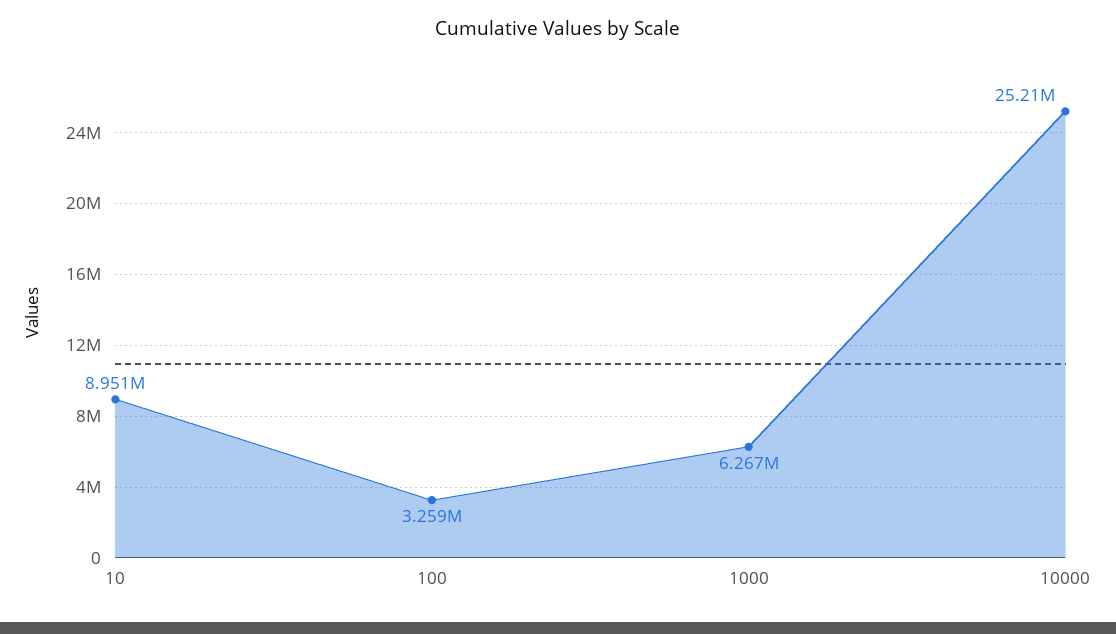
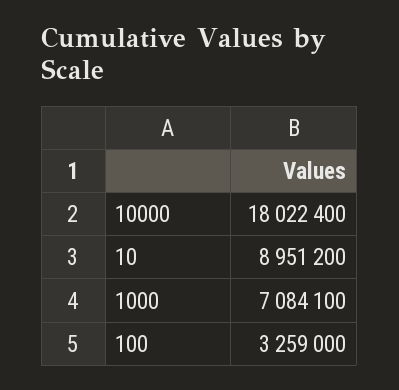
1000: 6267000 -> 7084100
10000: 25210000 -> 18022400

